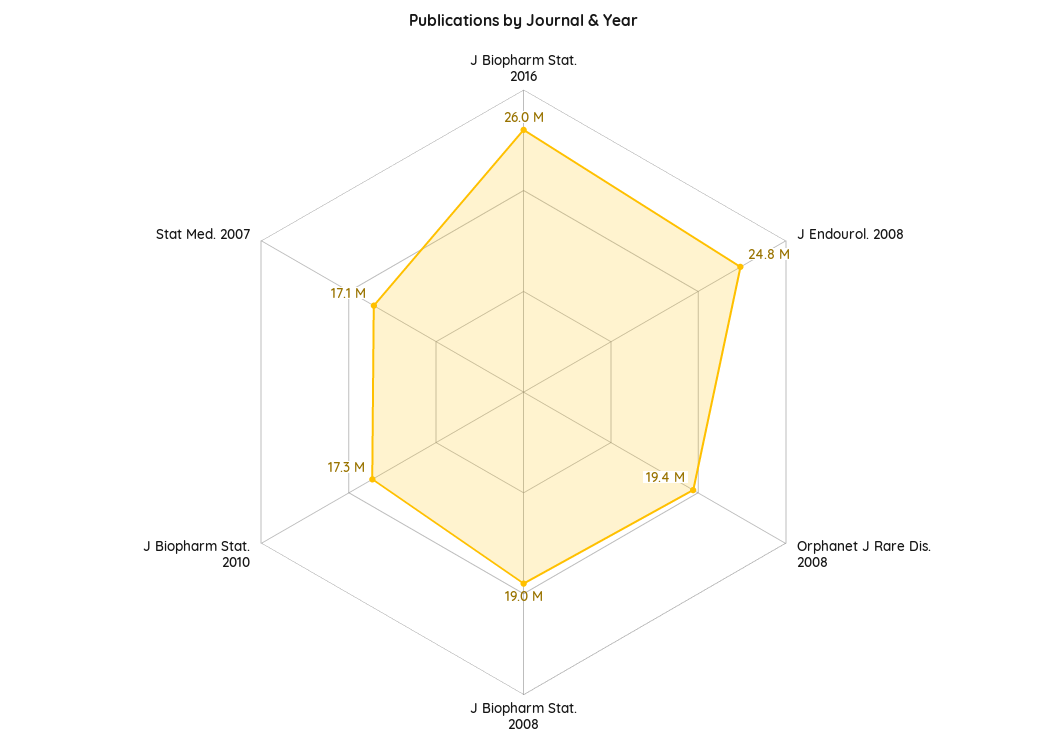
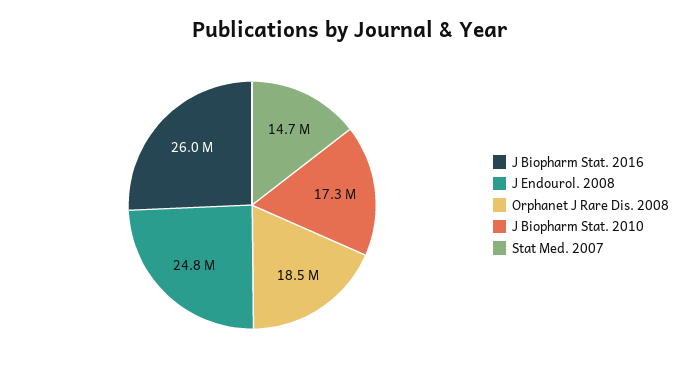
Orphanet J Rare Dis. 2008: 19400000 -> 18500000
J Biopharm Stat. 2008: 19000000 -> none
Stat Med. 2007: 17100000 -> 14700000

